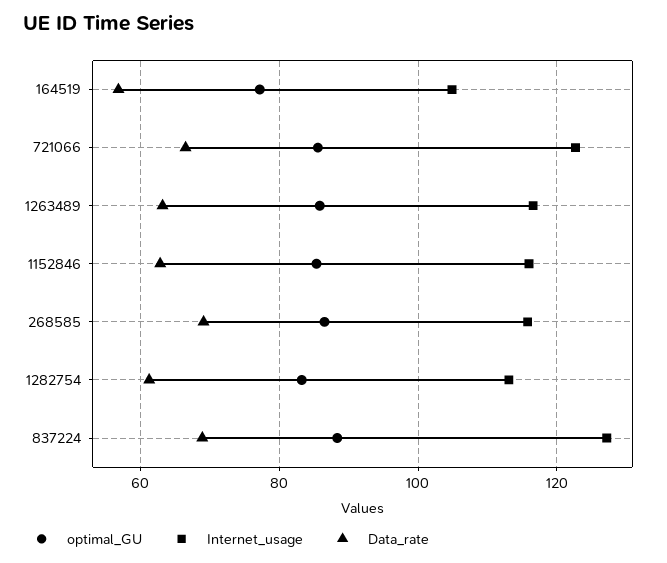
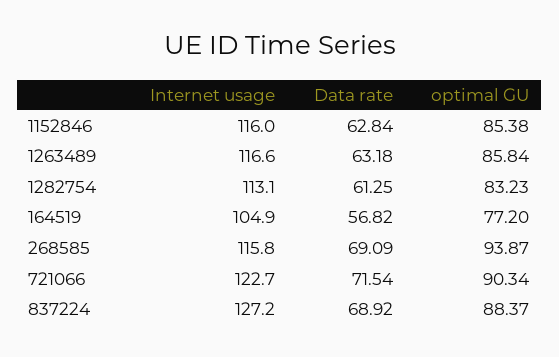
optimal_GU, 721066: 86 -> 90.34
Data_rate, 721066: 66 -> 71.54
optimal_GU, 268585: 86 -> 93.87

